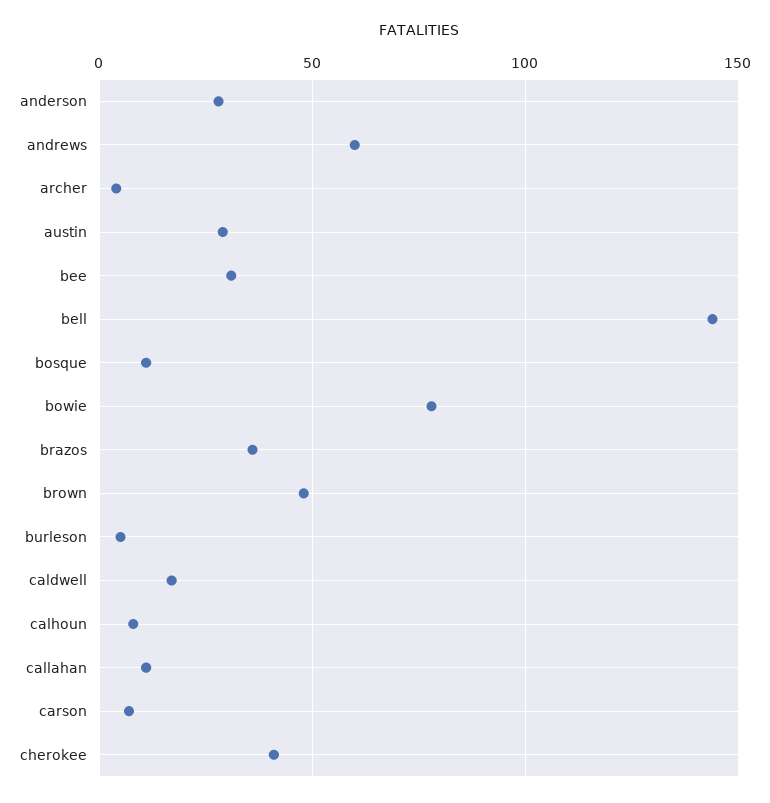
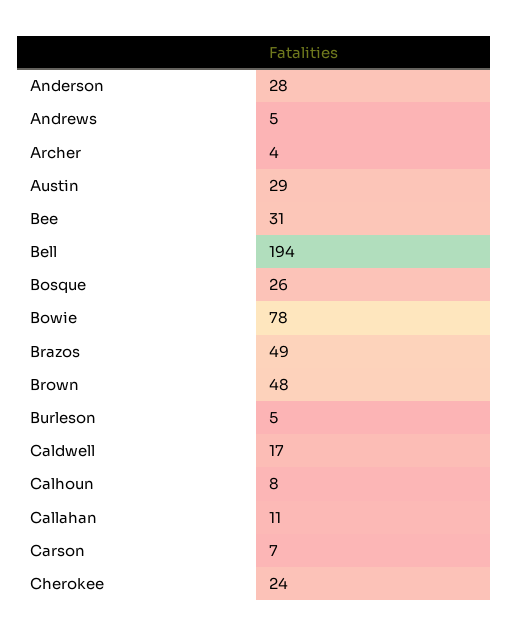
andrews: 60 -> 5
bell: 145 -> 194
bosque: 10 -> 26
brazos: 35 -> 49
cherokee: 40 -> 24

